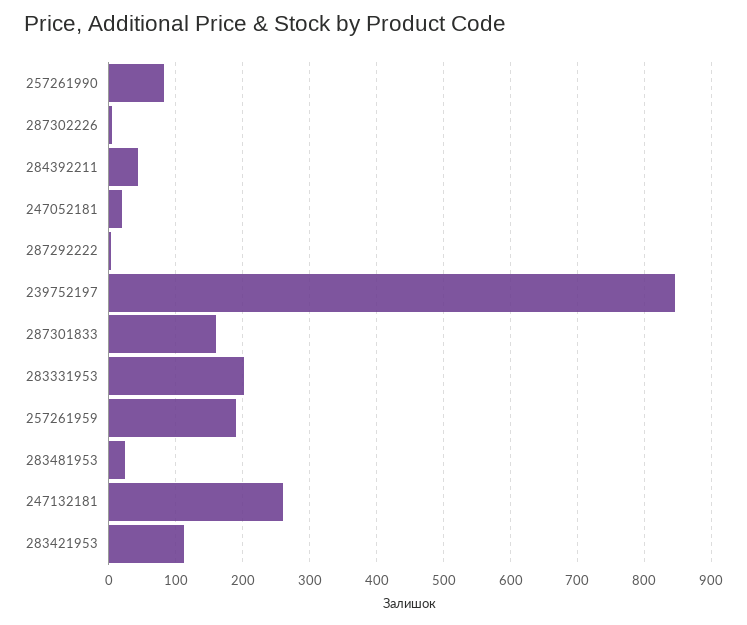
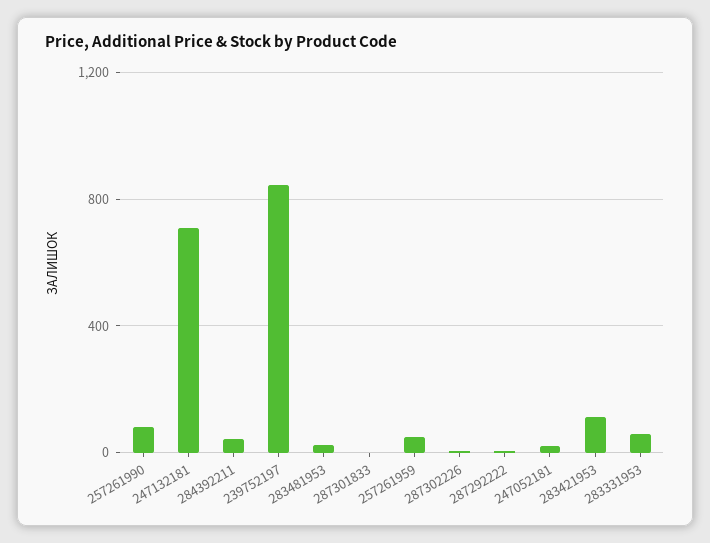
287301833: 160 -> 0
283331953: 200 -> 50
257261959: 190 -> 50
247132181: 260 -> 700

